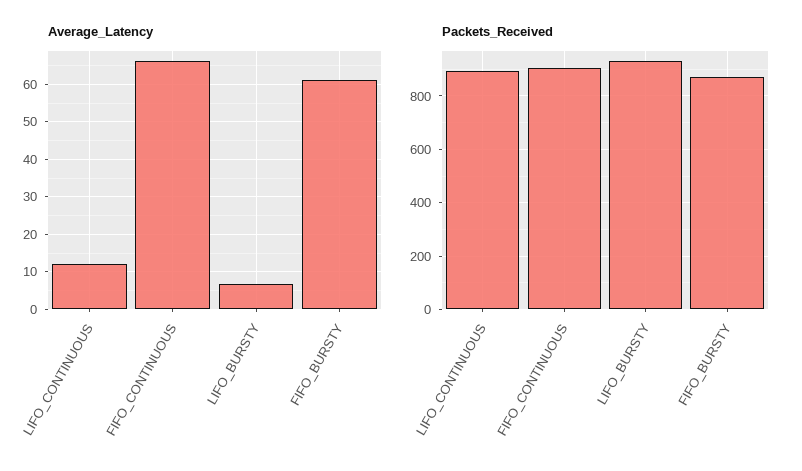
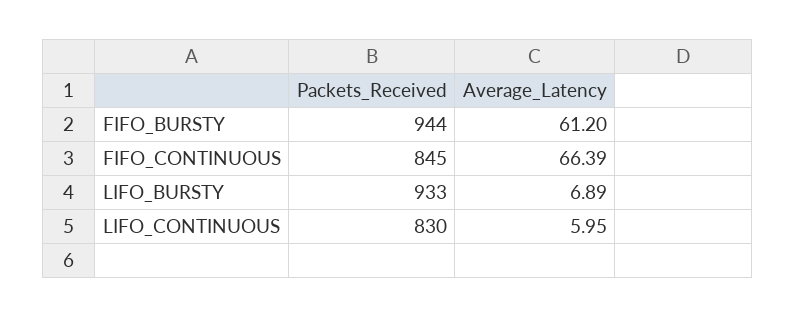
Average_Latency, LIFO_CONTINUOUS: 12 -> 5.95
Packets_Received, LIFO_CONTINUOUS: 900 -> 830
Packets_Received, FIFO_CONTINUOUS: 900 -> 845
Packets_Received, FIFO_BURSTY: 875 -> 944

